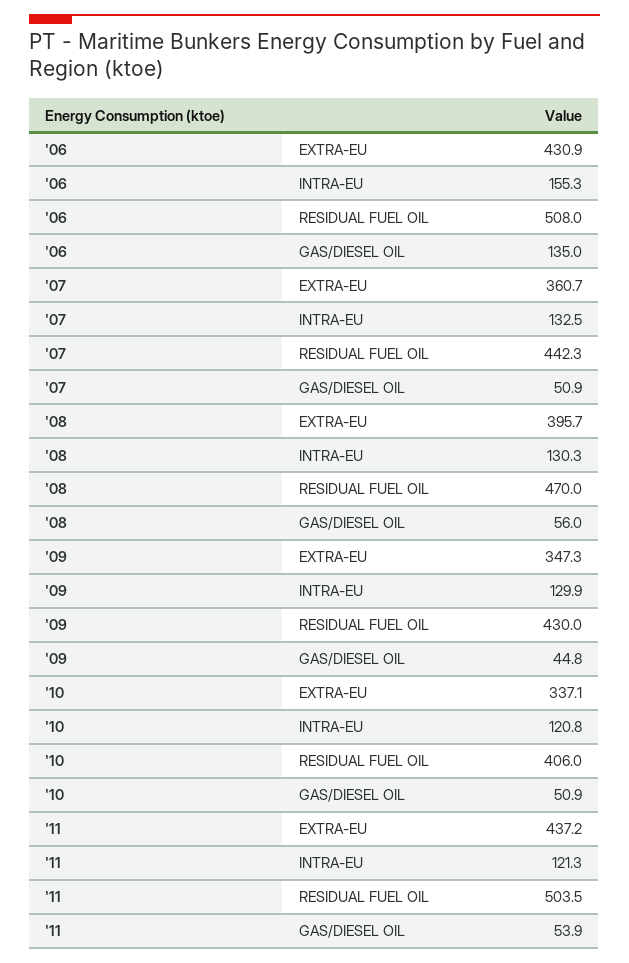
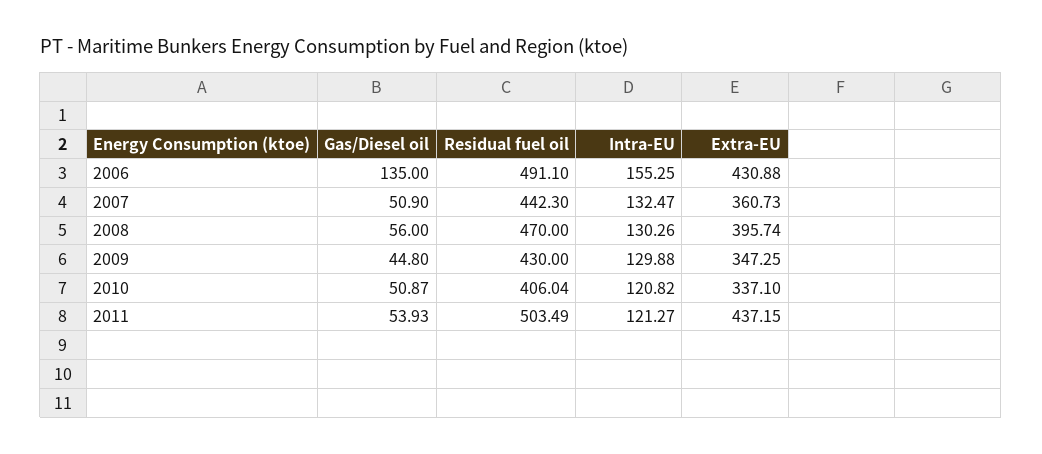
'06, RESIDUAL FUEL OIL: 508 -> 491.1

